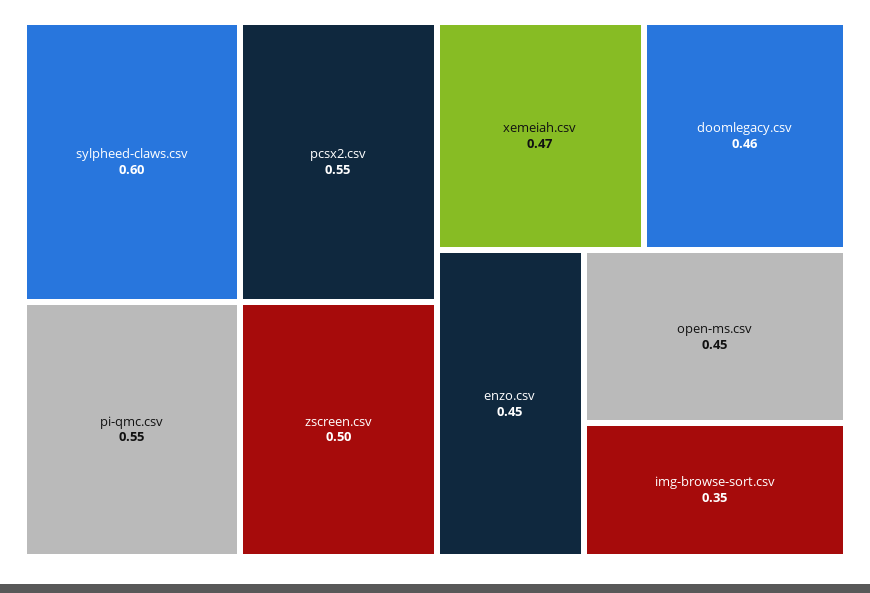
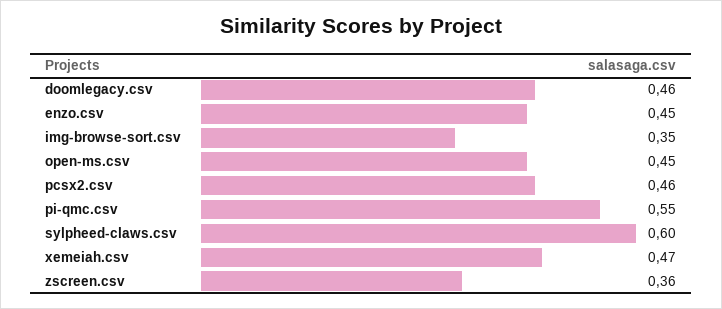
pcsx2.csv: 0.55 -> 0.46
zscreen.csv: 0.5 -> 0.36

